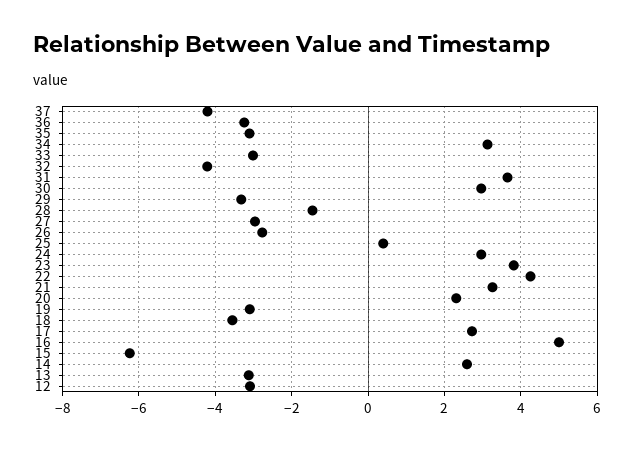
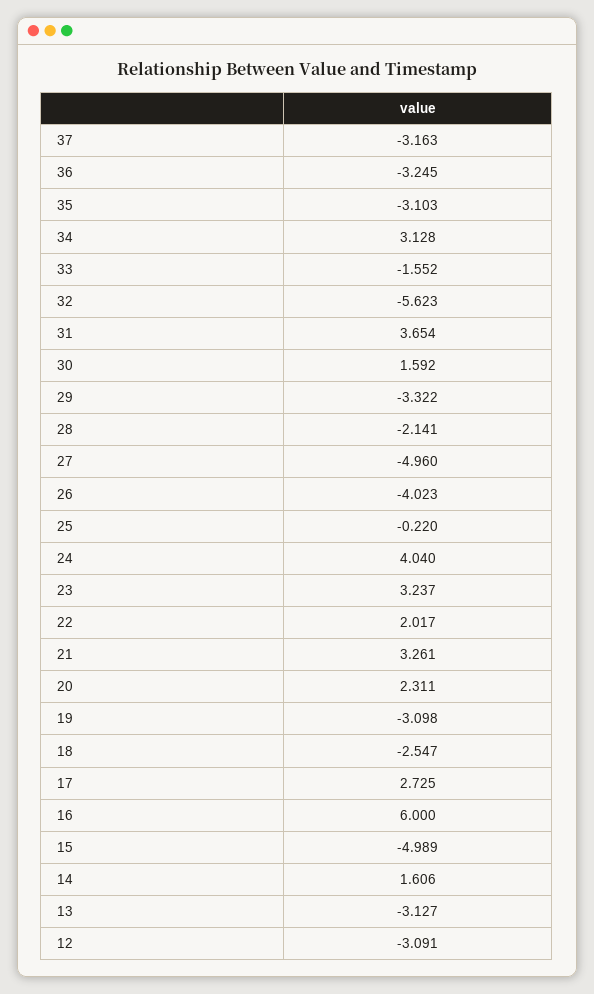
37: -4.2 -> -3.163
33: -3 -> -1.552
32: -4.2 -> -5.623
30: 3 -> 1.592
28: -1.4 -> -2.141
27: -3 -> -4.96
26: -2.8 -> -4.023
25: 0.4 -> -0.22
24: 3 -> 4.04
23: 3.8 -> 3.237
22: 4.2 -> 2.017
18: -3.6 -> -2.547
16: 5 -> 6
15: -6.2 -> -4.989
14: 2.6 -> 1.606

